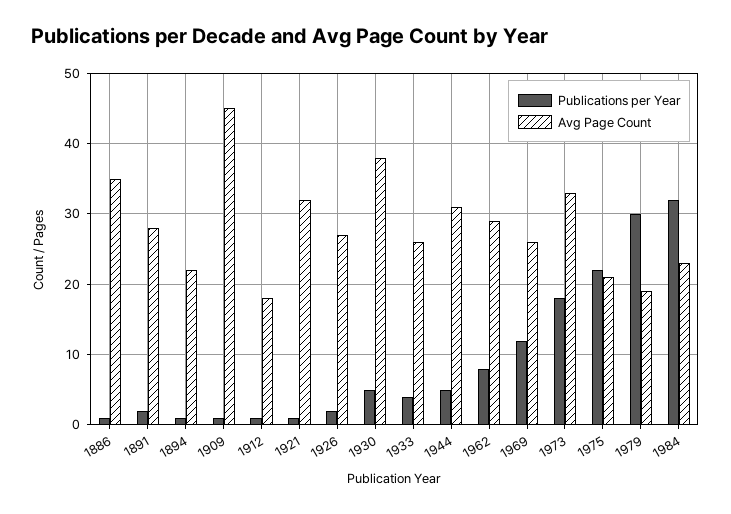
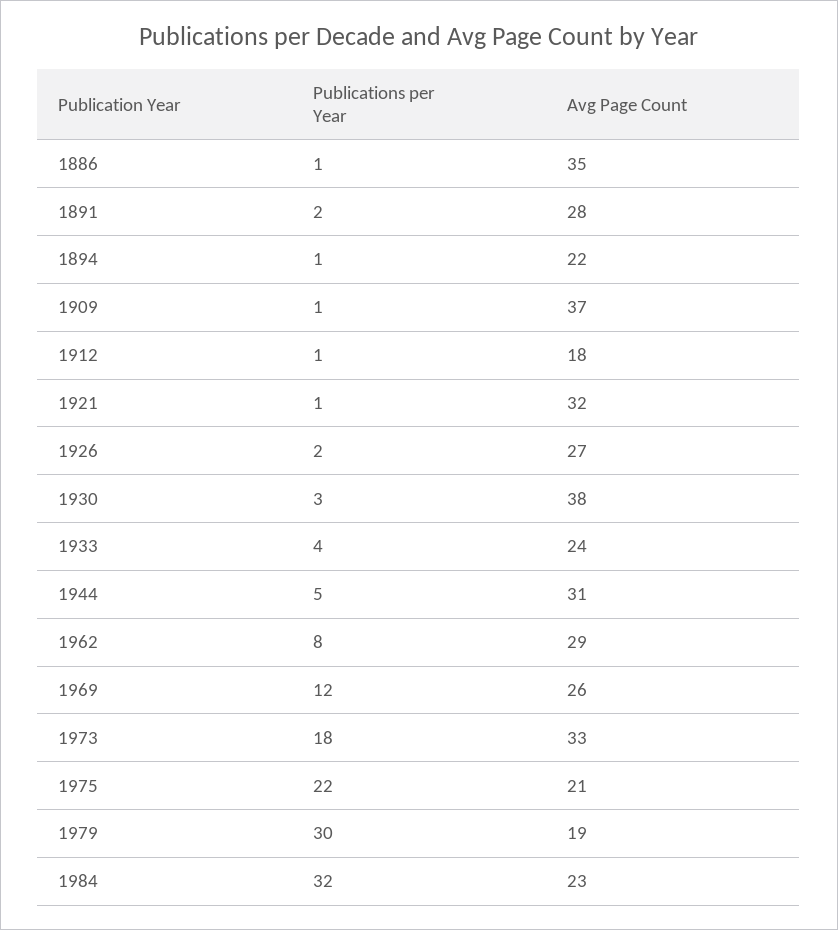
Avg Page Count, 1909: 45 -> 37
Publications per Year, 1930: 5 -> 3
Avg Page Count, 1933: 26 -> 24

